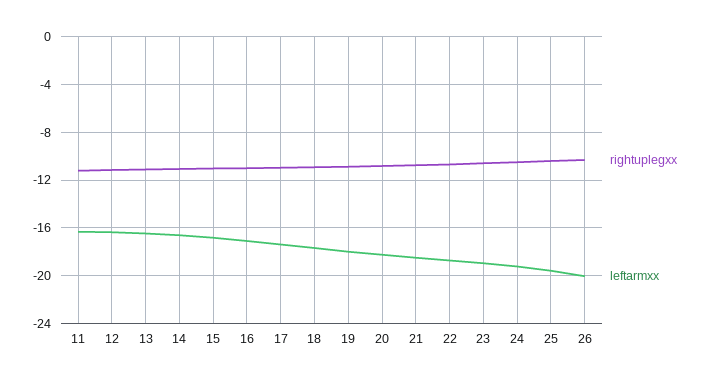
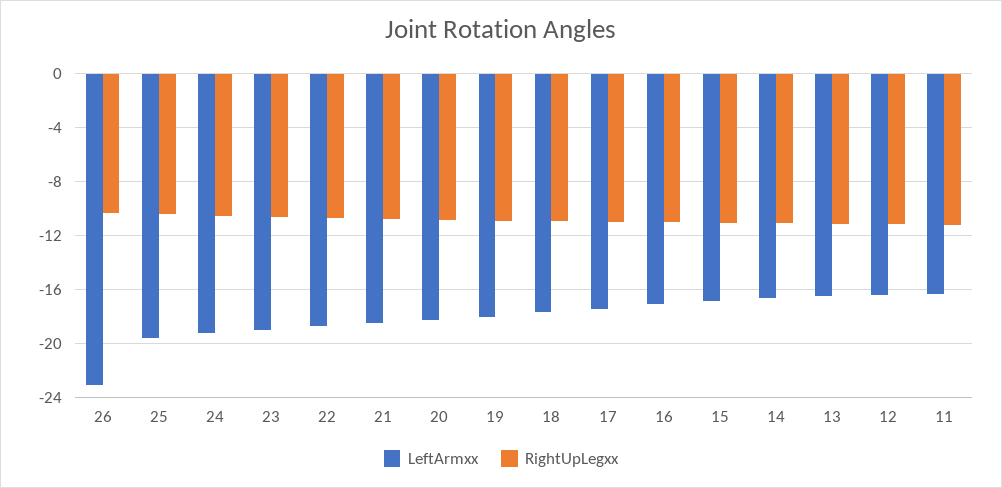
leftarmxx, 26: -20 -> -23

